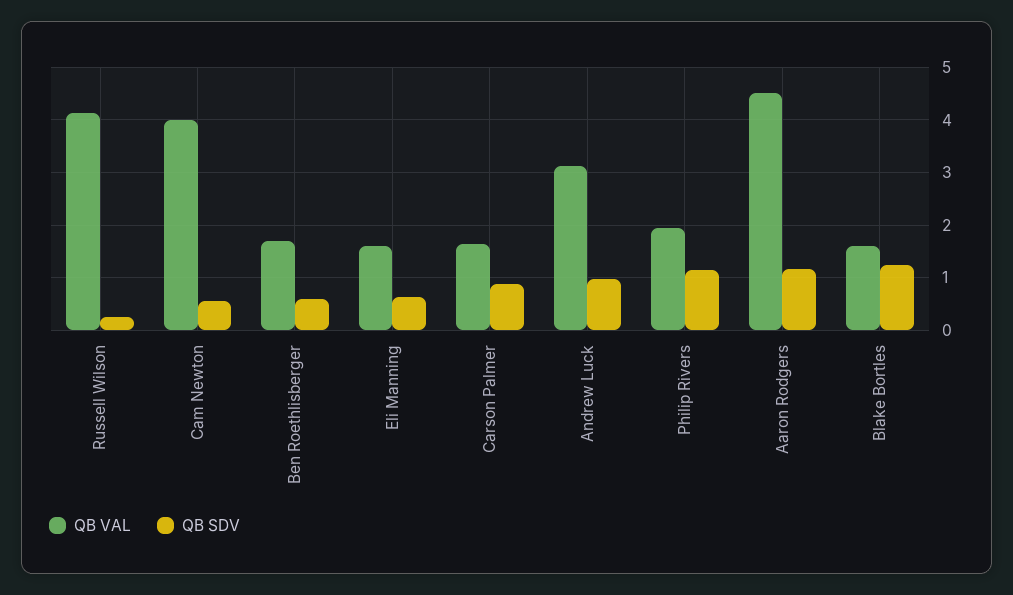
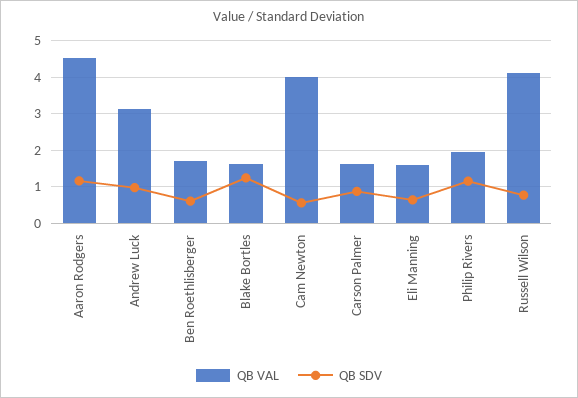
QB SDV, Russell Wilson: 0.2 -> 0.8

